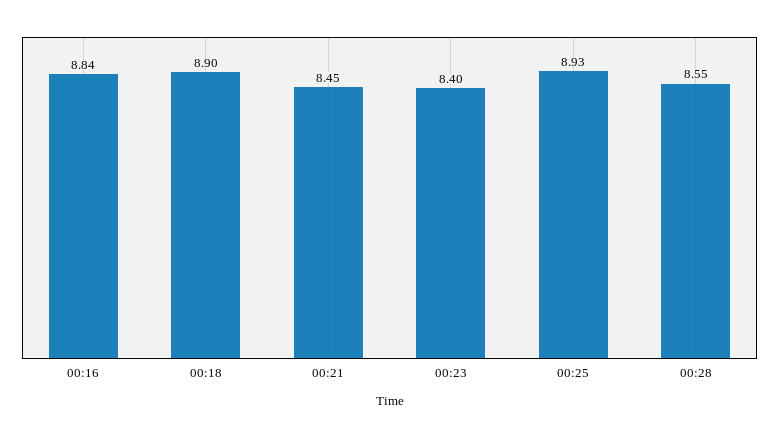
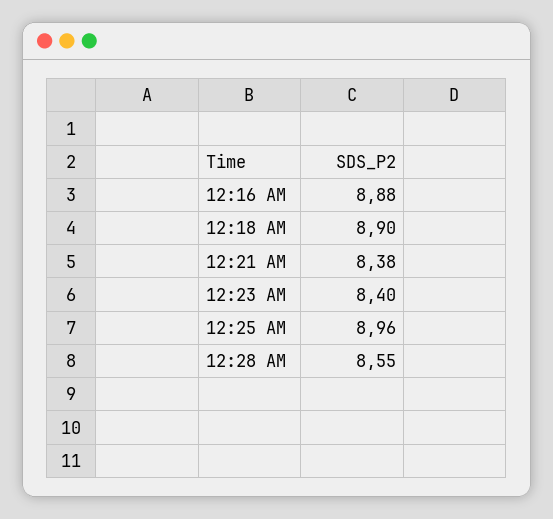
00:16: 8.84 -> 8.88
00:21: 8.45 -> 8.38
00:25: 8.93 -> 8.96

